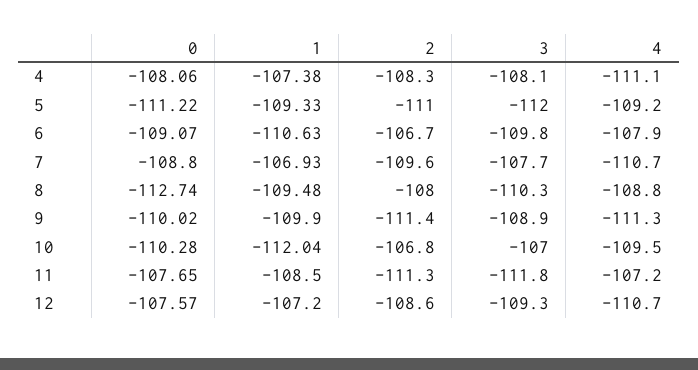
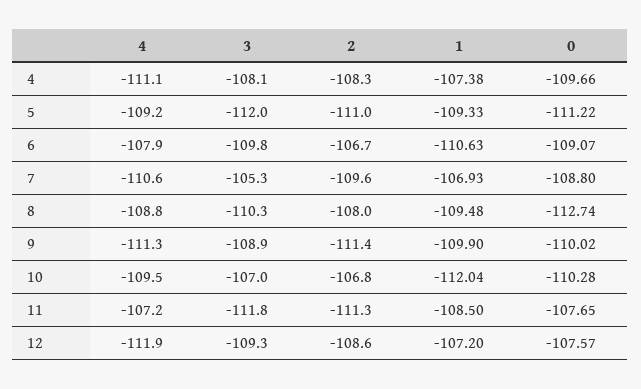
0, 4: -108.06 -> -109.66
3, 7: -107.7 -> -105.3
4, 7: -110.7 -> -110.6
4, 12: -110.7 -> -111.9

